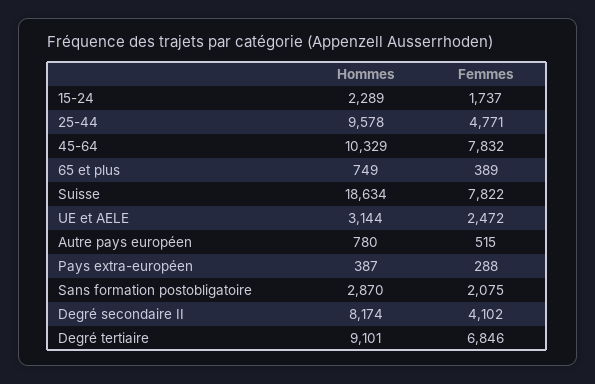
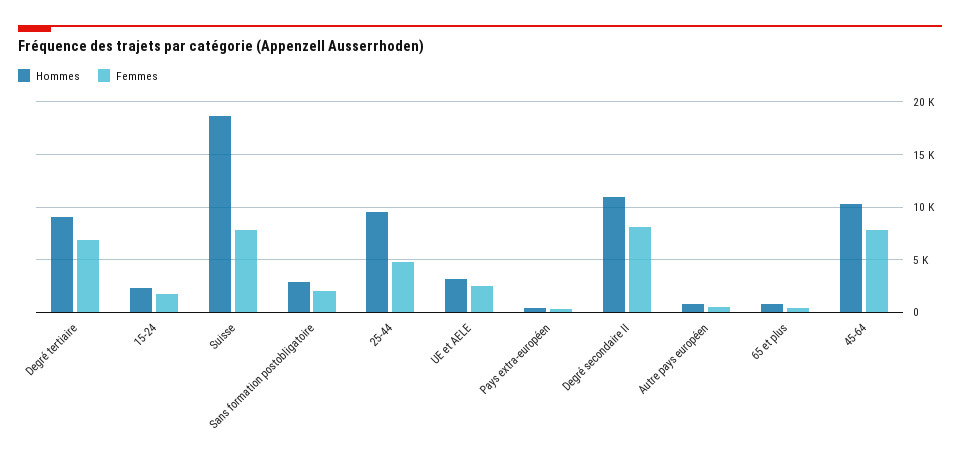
Hommes, Degré secondaire II: 8174 -> 11000
Femmes, Degré secondaire II: 4102 -> 8000

